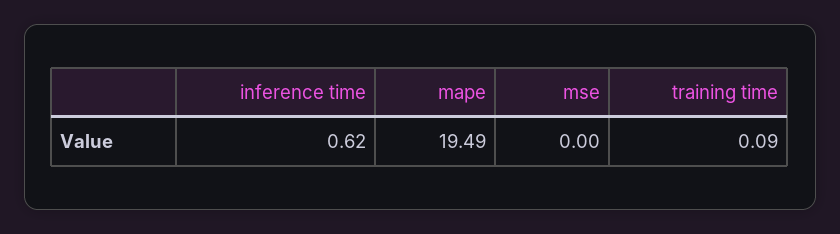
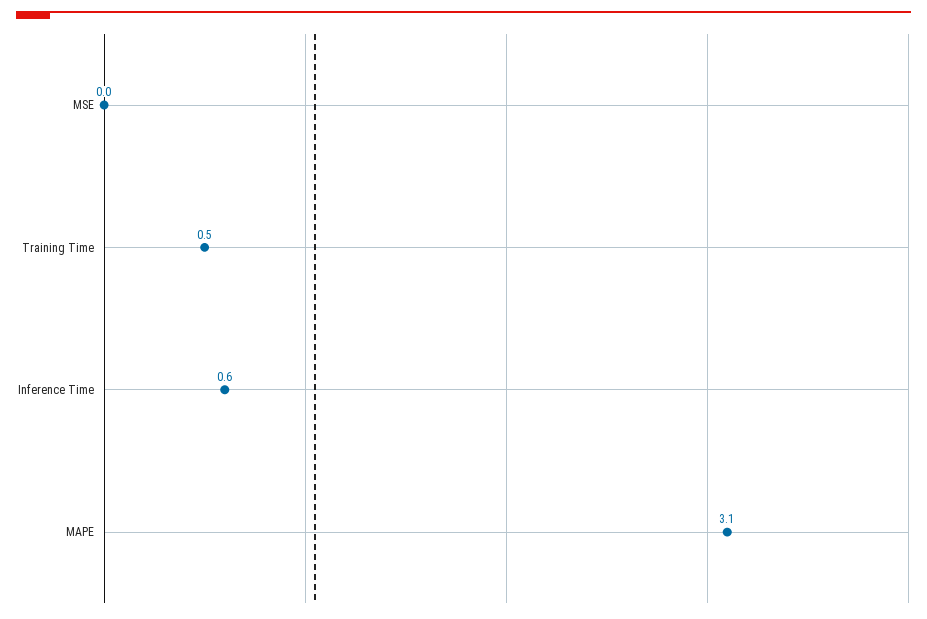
mape: 19.49 -> 3.1
training time: 0.09 -> 0.5

